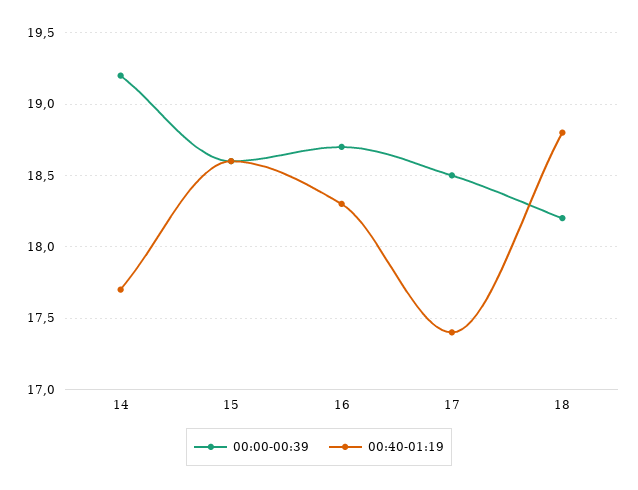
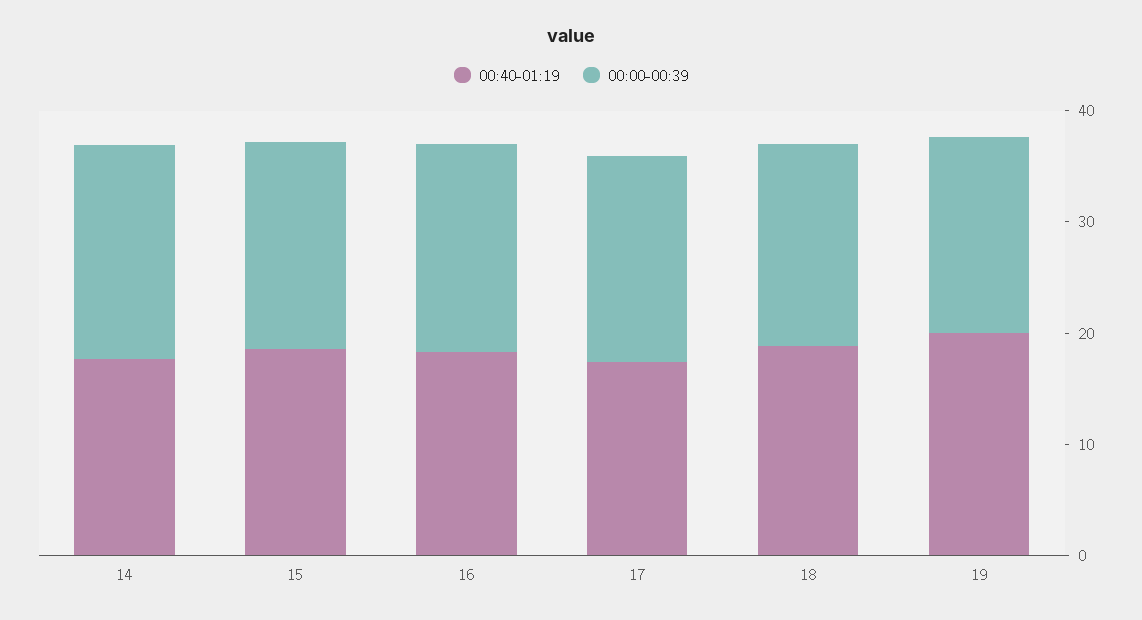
00:40-01:19, 19: none -> 20
00:00-00:39, 19: none -> 18

